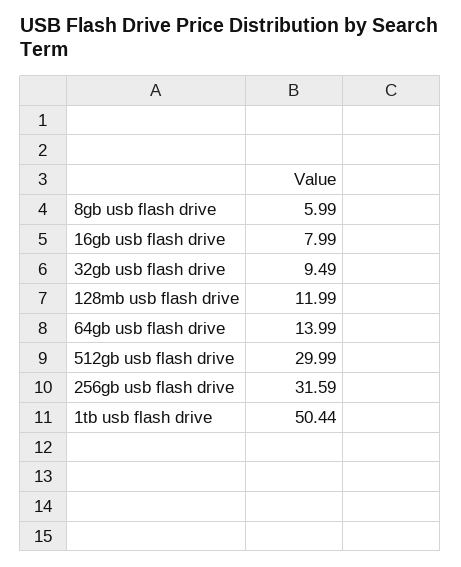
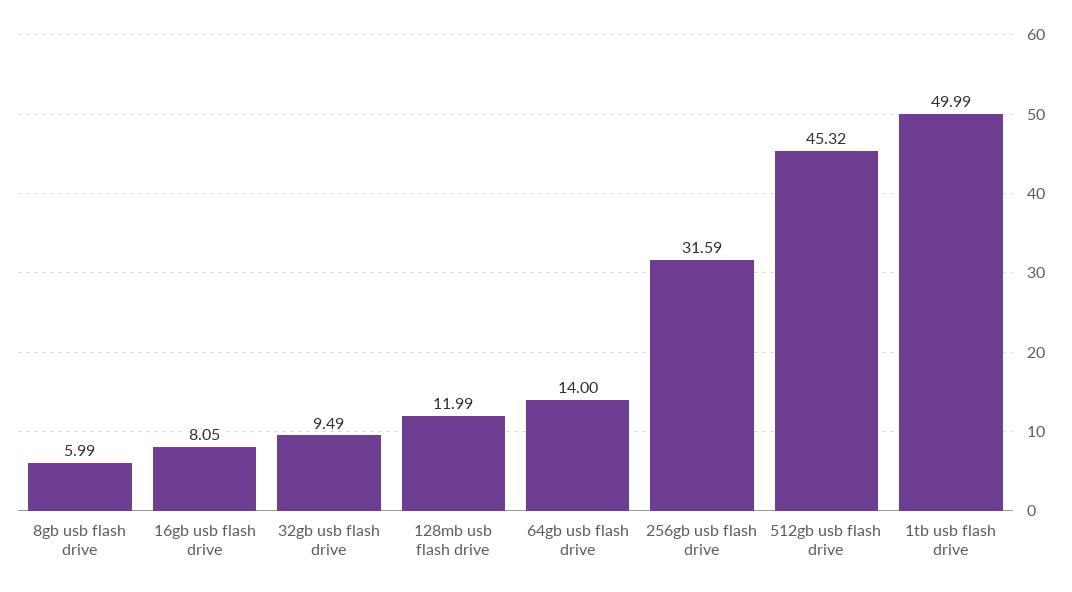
16gb usb flash drive: 7.99 -> 8.05
64gb usb flash drive: 13.99 -> 14
512gb usb flash drive: 29.99 -> 45.32
1tb usb flash drive: 50.44 -> 49.99

